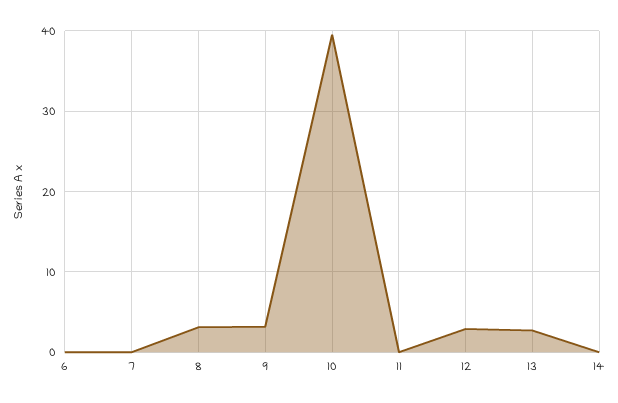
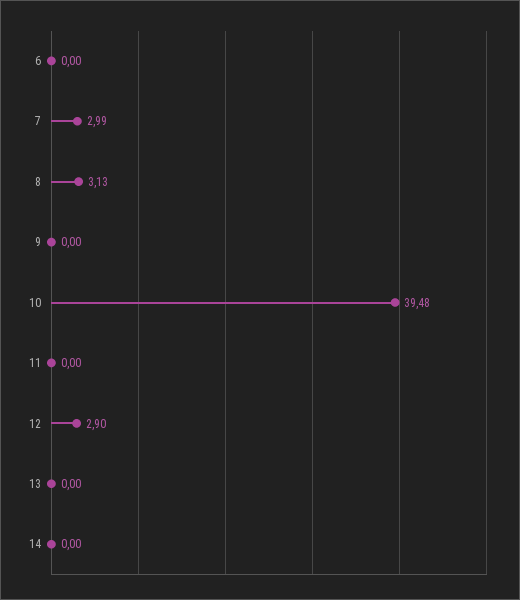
7: 0 -> 2.99
9: 3 -> 0
13: 3 -> 0

